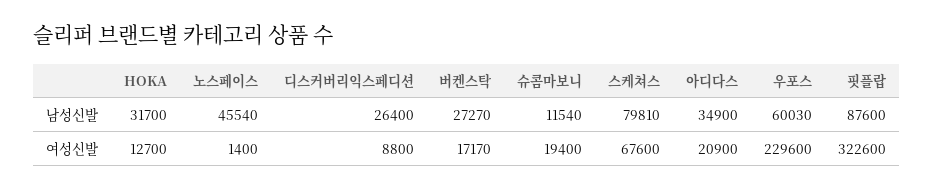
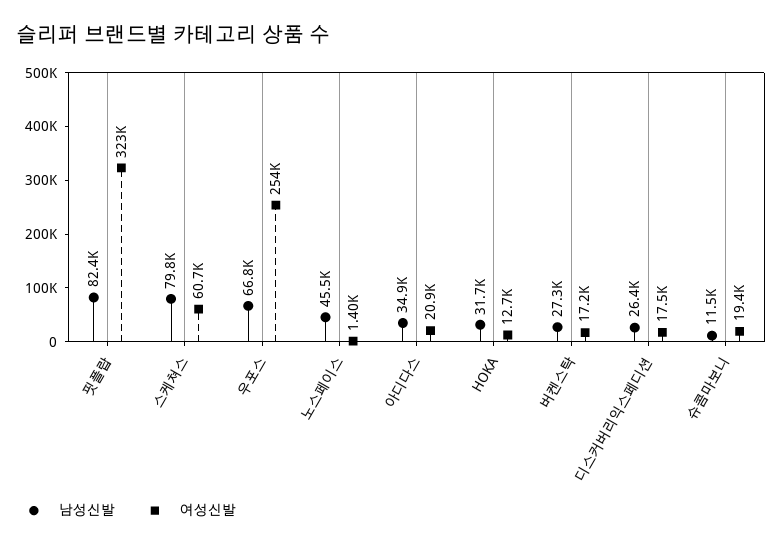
남성신발, 우포스: 60030 -> 66800
남성신발, 핏플랍: 87600 -> 82400
여성신발, 디스커버리익스페디션: 8800 -> 17500
여성신발, 스케쳐스: 67600 -> 60700
여성신발, 우포스: 229600 -> 254000

